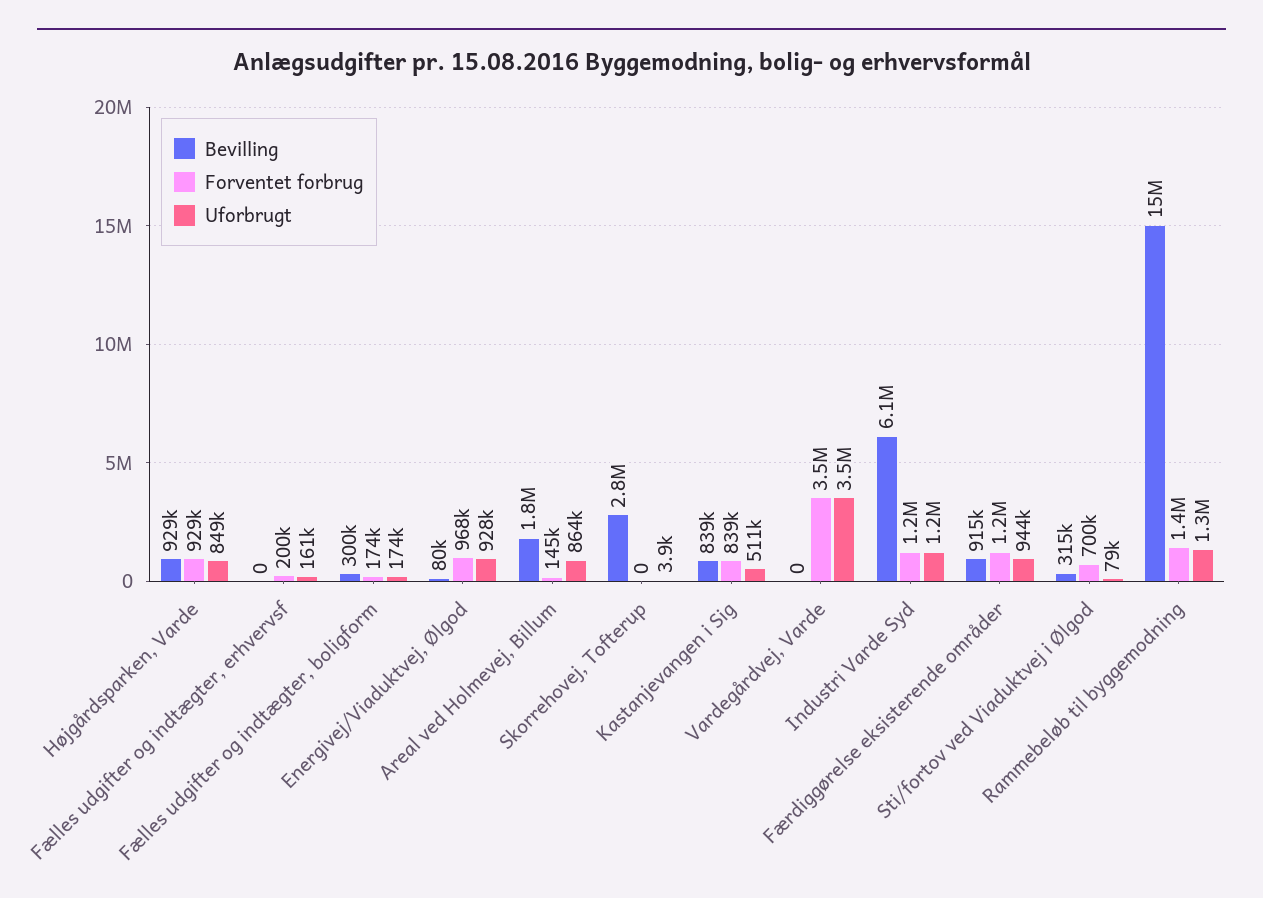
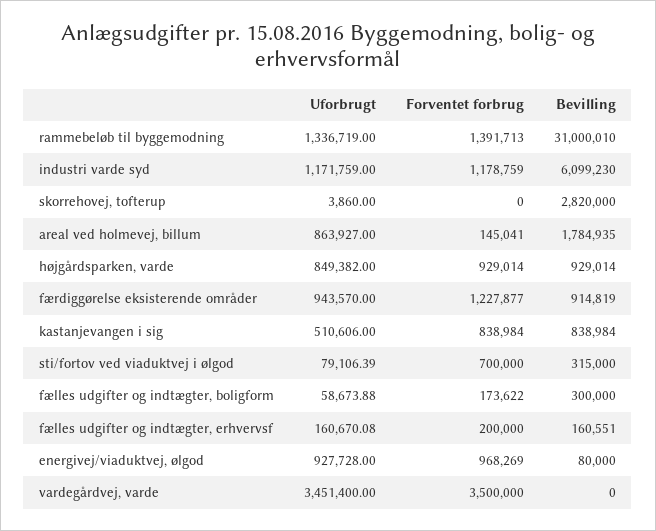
Bevilling, Fælles udgifter og indtægter, erhvervsf: 0 -> 160551
Uforbrugt, Fælles udgifter og indtægter, boligform: 174000 -> 58673.88
Bevilling, Rammebeløb til byggemodning: 15000000 -> 31000010

